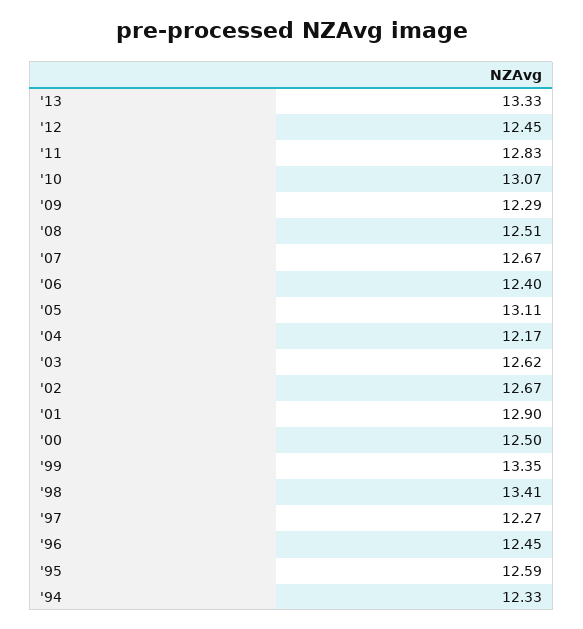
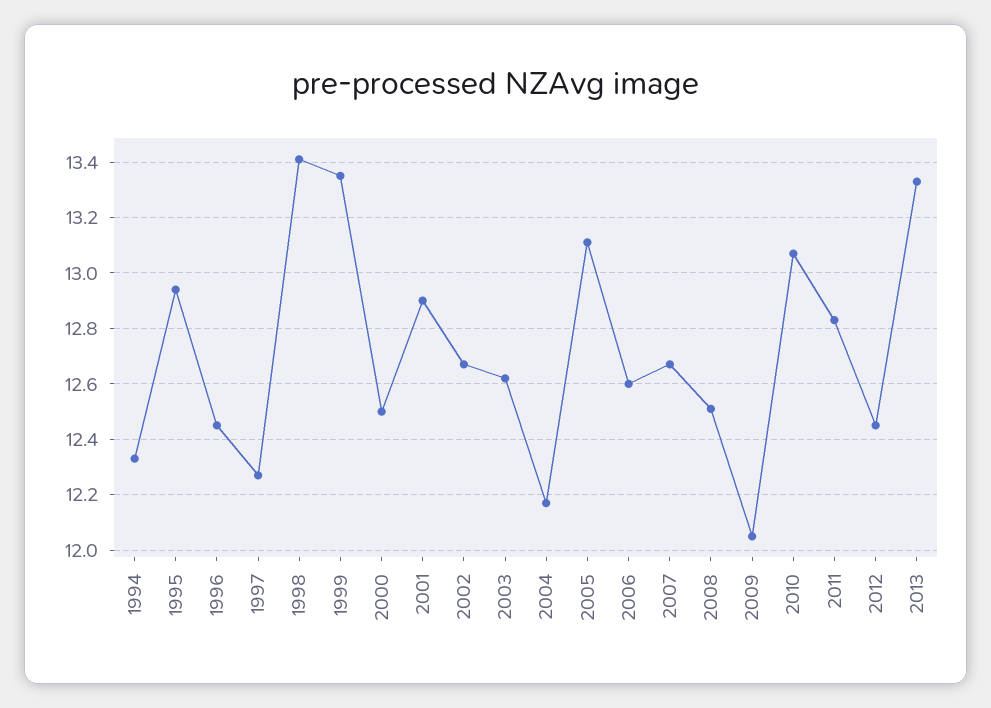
'09: 12.29 -> 12.05
'06: 12.4 -> 12.6
'95: 12.59 -> 12.95

